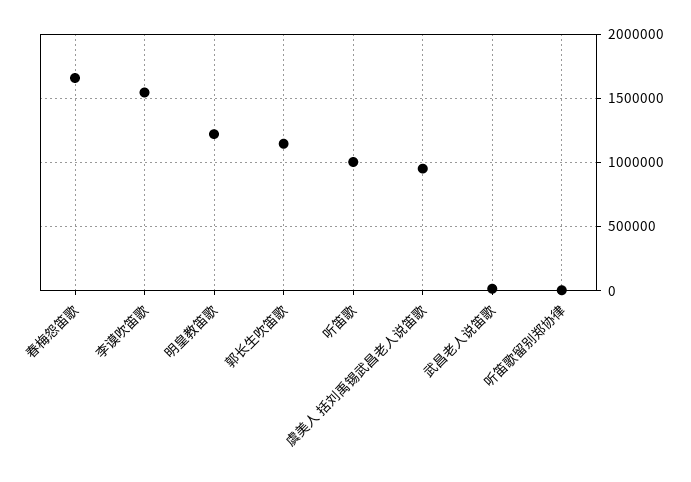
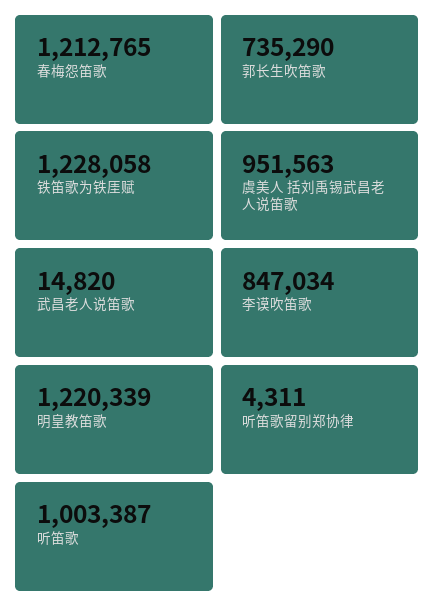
春梅怨笛歌: 1650000 -> 1212765
李谟吹笛歌: 1550000 -> 847034
郭长生吹笛歌: 1150000 -> 735290
铁笛歌为铁厓赋: none -> 1228058

